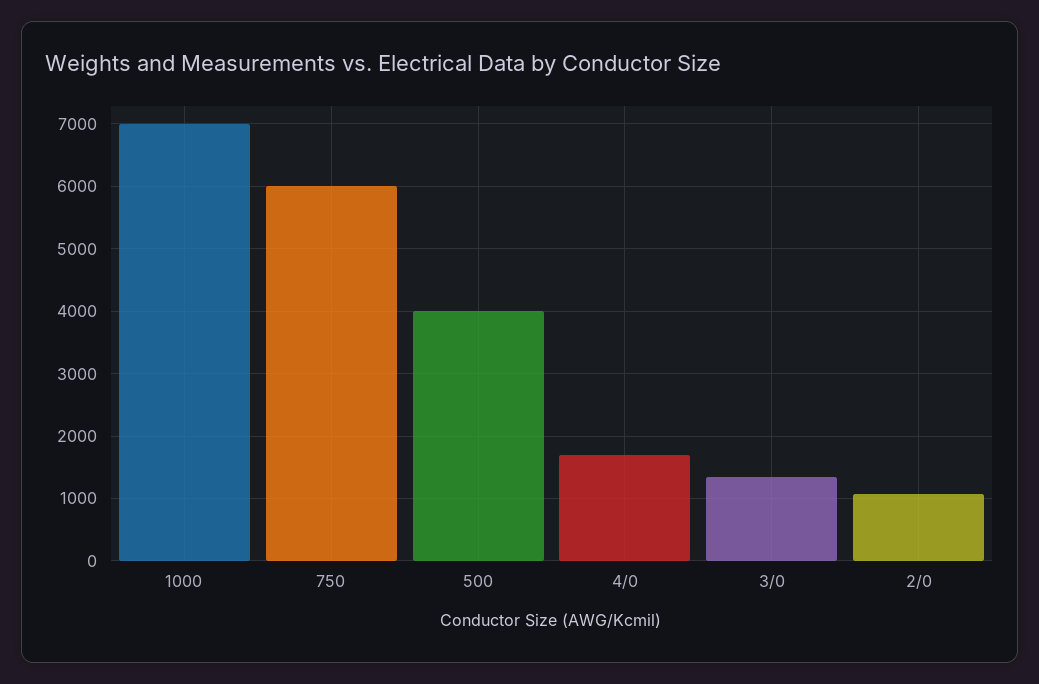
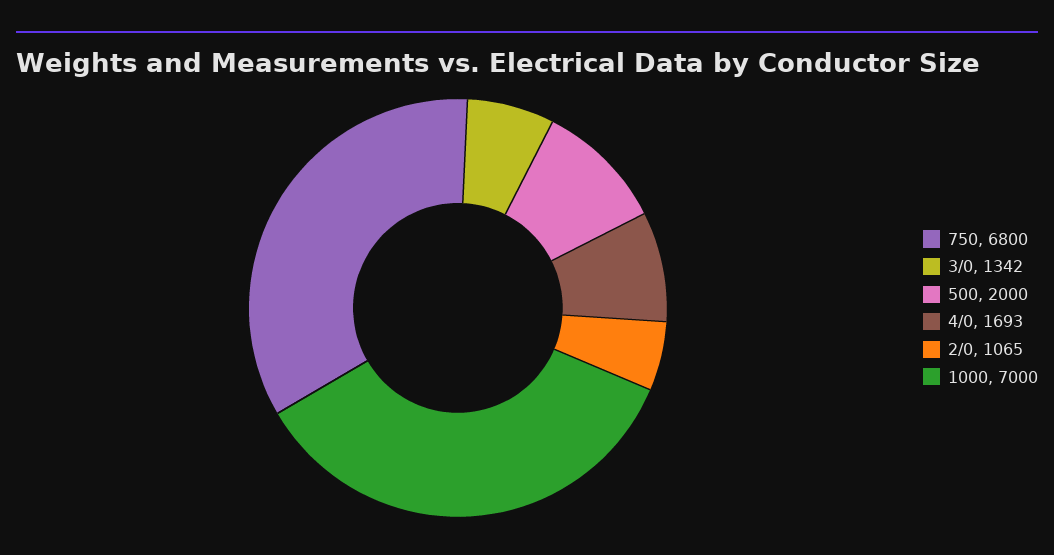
750: 6000 -> 6800
500: 4000 -> 2000

